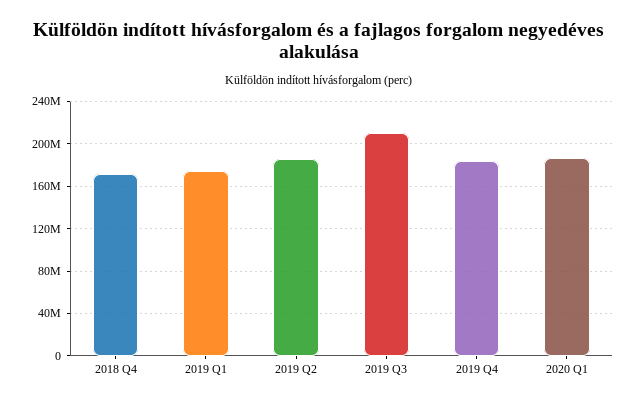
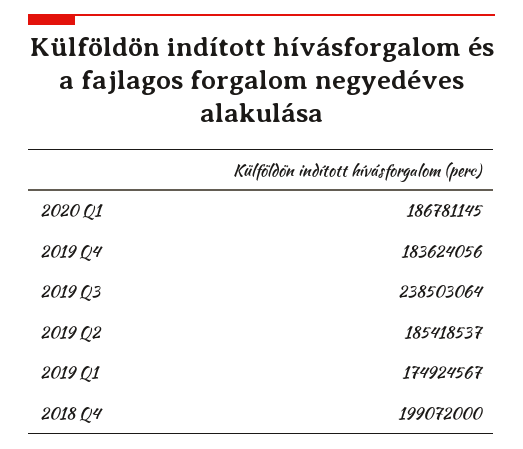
2018 Q4: 170000000 -> 199072000
2019 Q3: 210000000 -> 238503064

